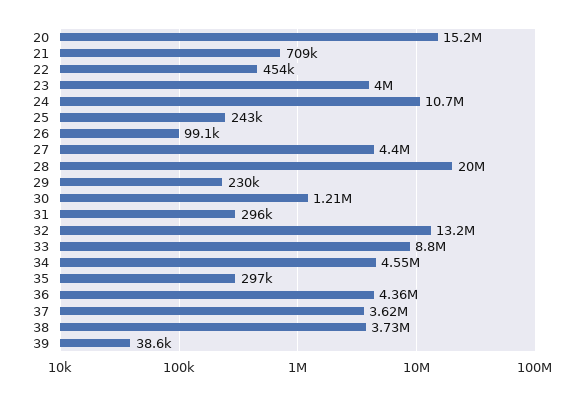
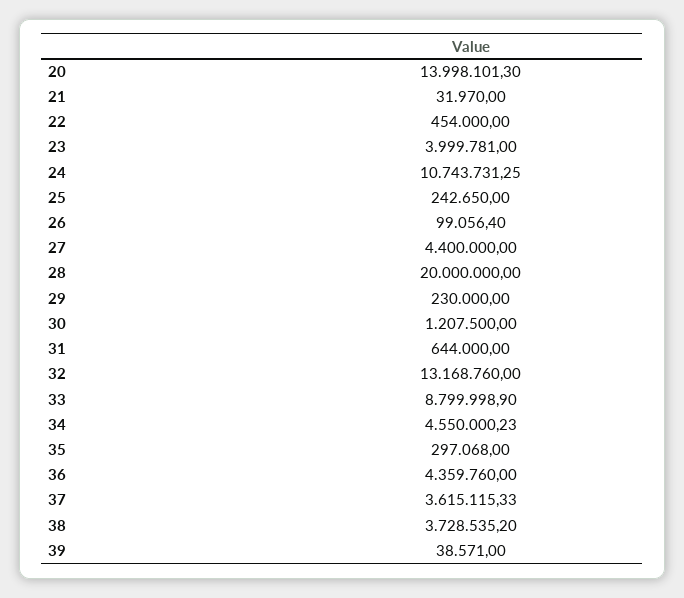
20: 15200000 -> 13998101.3
21: 709000 -> 31970
31: 296000 -> 644000

